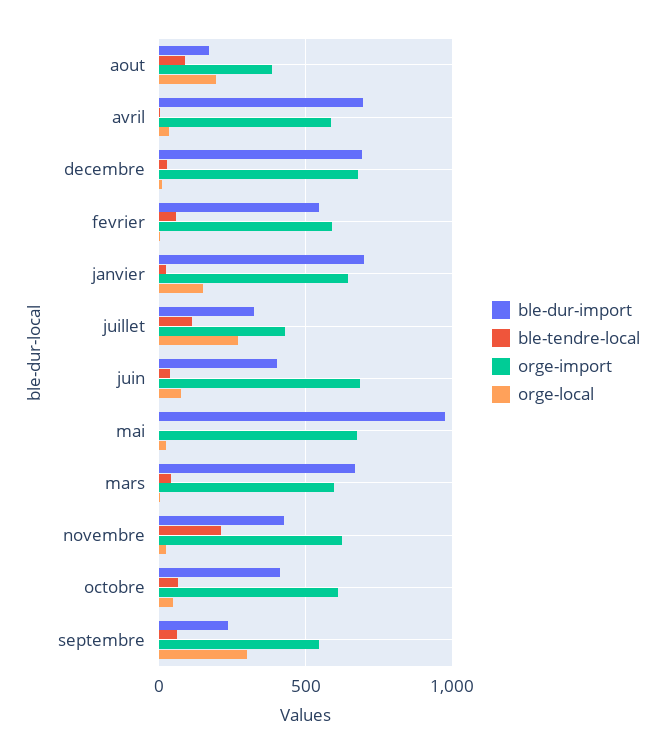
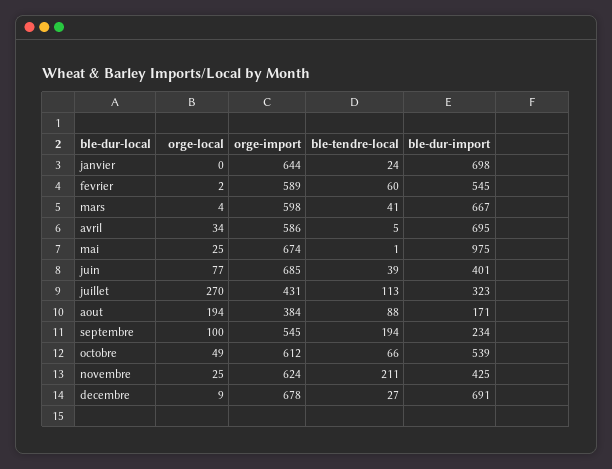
orge-local, janvier: 150 -> 0
ble-dur-import, octobre: 400 -> 539
ble-tendre-local, septembre: 50 -> 194
orge-local, septembre: 300 -> 100

